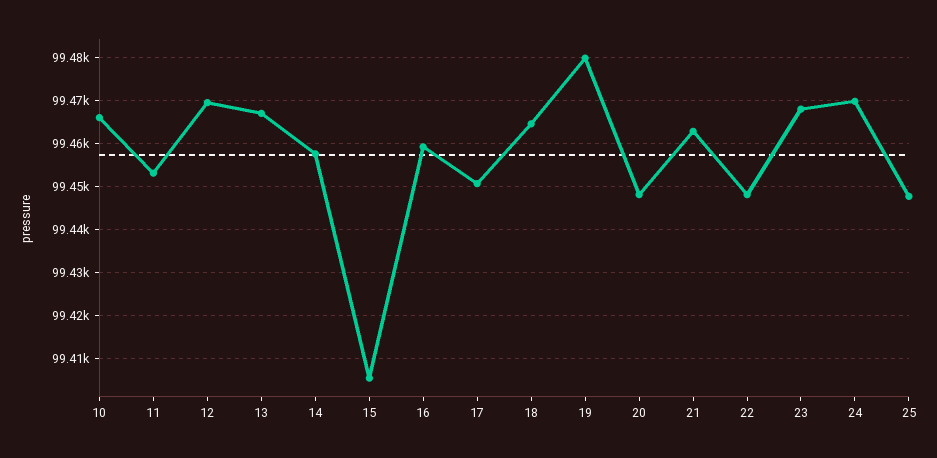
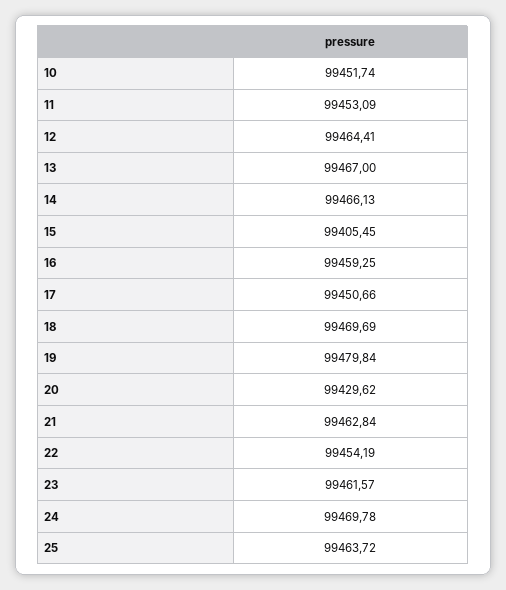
10: 99466 -> 99451.74
12: 99470 -> 99464.41
14: 99458 -> 99466.13
18: 99464 -> 99469.69
20: 99448 -> 99429.62
22: 99448 -> 99454.19
23: 99468 -> 99461.57
25: 99448 -> 99463.72

